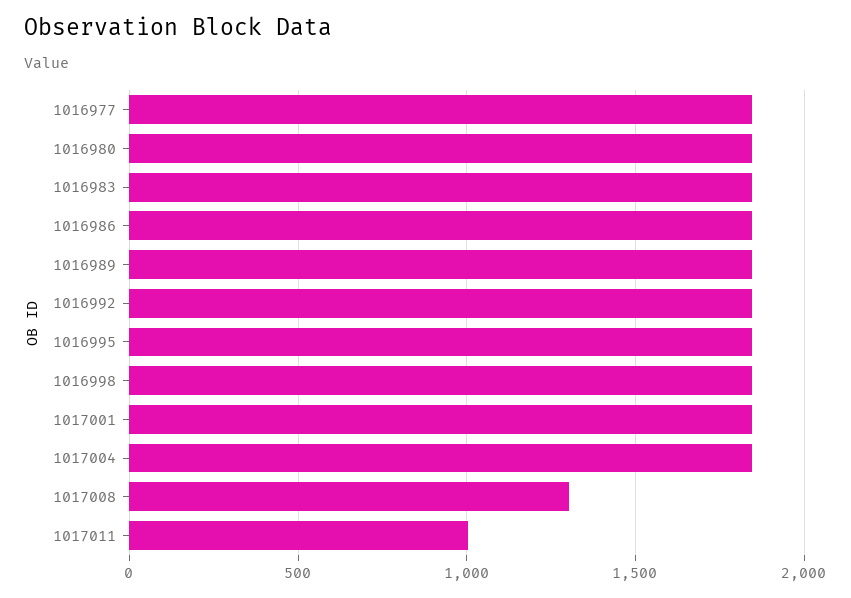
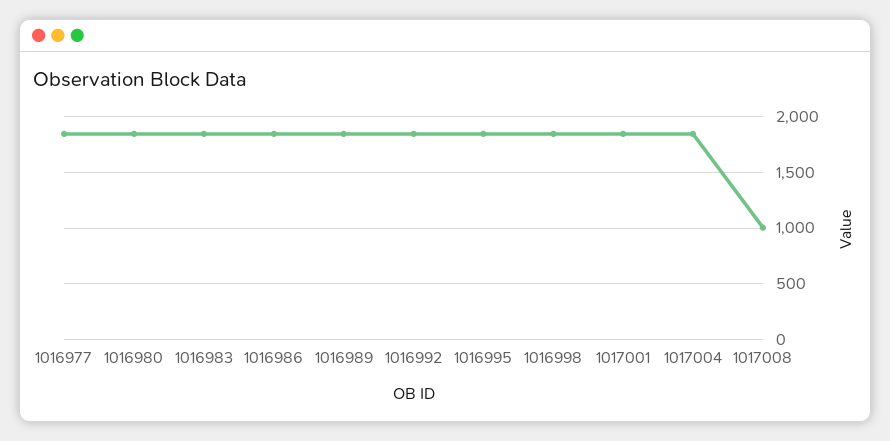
1017008: 1300 -> 1000
1017011: 1000 -> none

